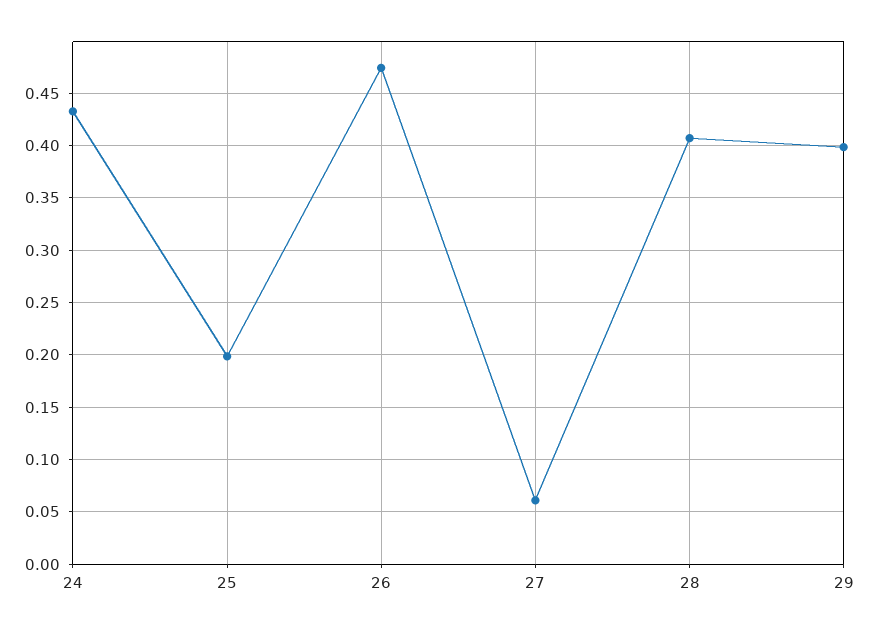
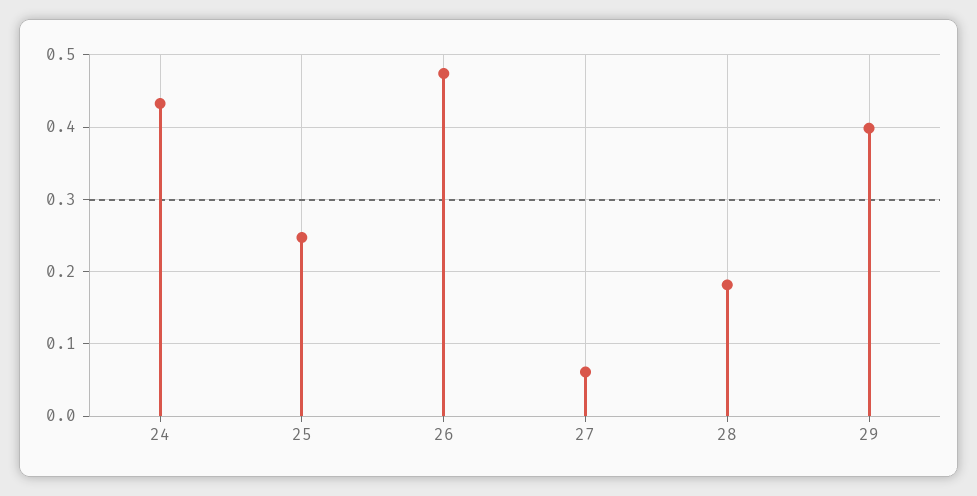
25: 0.2 -> 0.25
28: 0.41 -> 0.18

